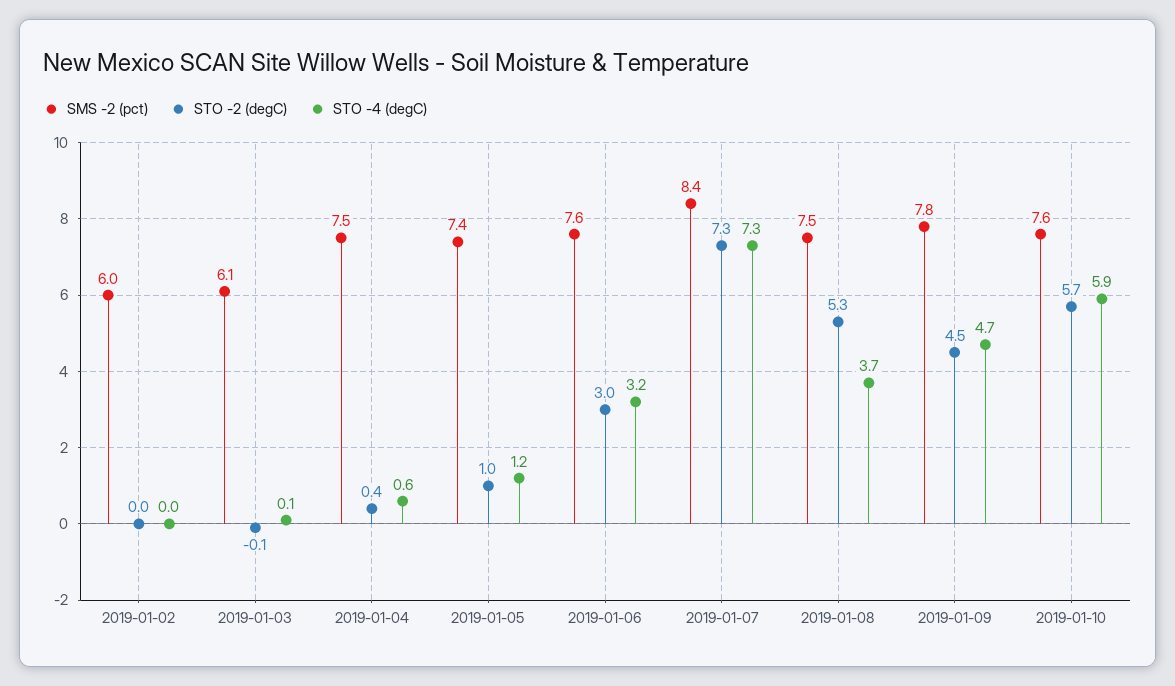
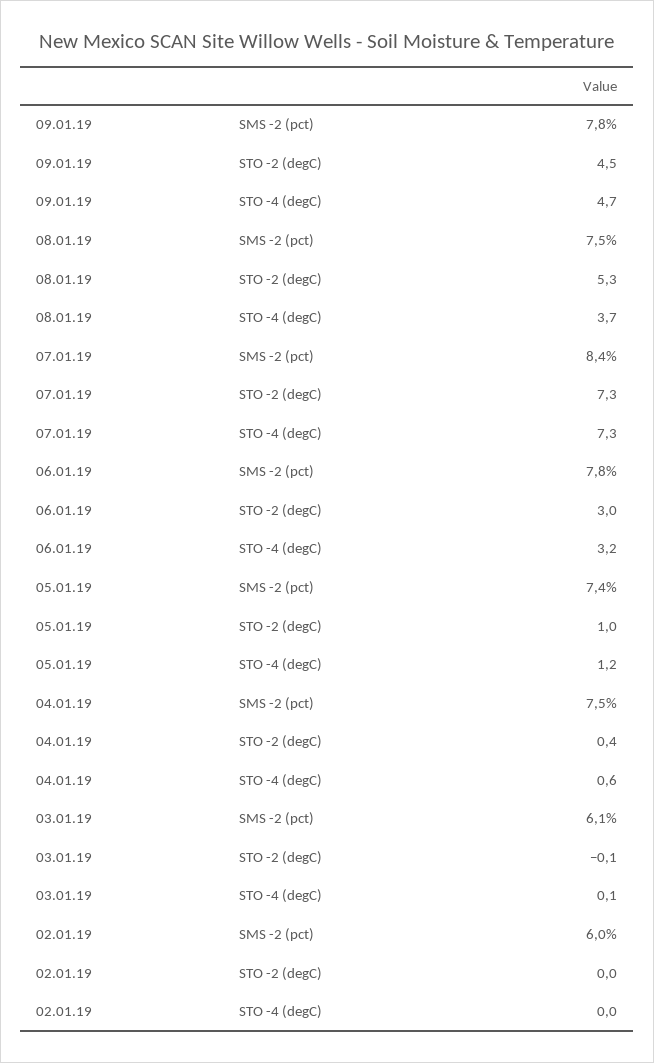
SMS -2 (pct), 2019-01-06: 7.6 -> 7.8
SMS -2 (pct), 2019-01-10: 7.6 -> none
STO -2 (degC), 2019-01-10: 5.7 -> none
STO -4 (degC), 2019-01-10: 5.9 -> none

